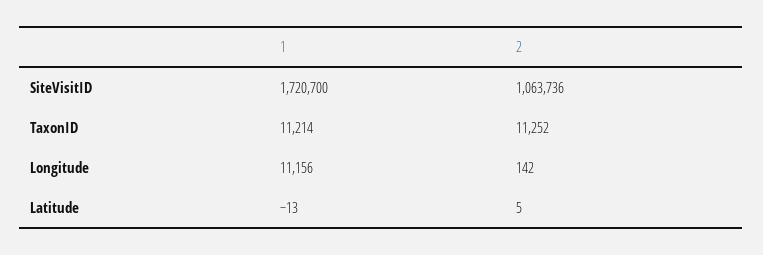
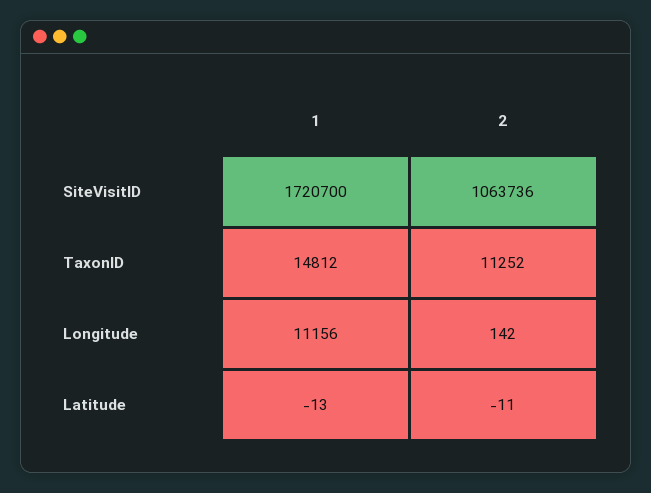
1, TaxonID: 11214 -> 14812
2, Latitude: 5 -> -11

